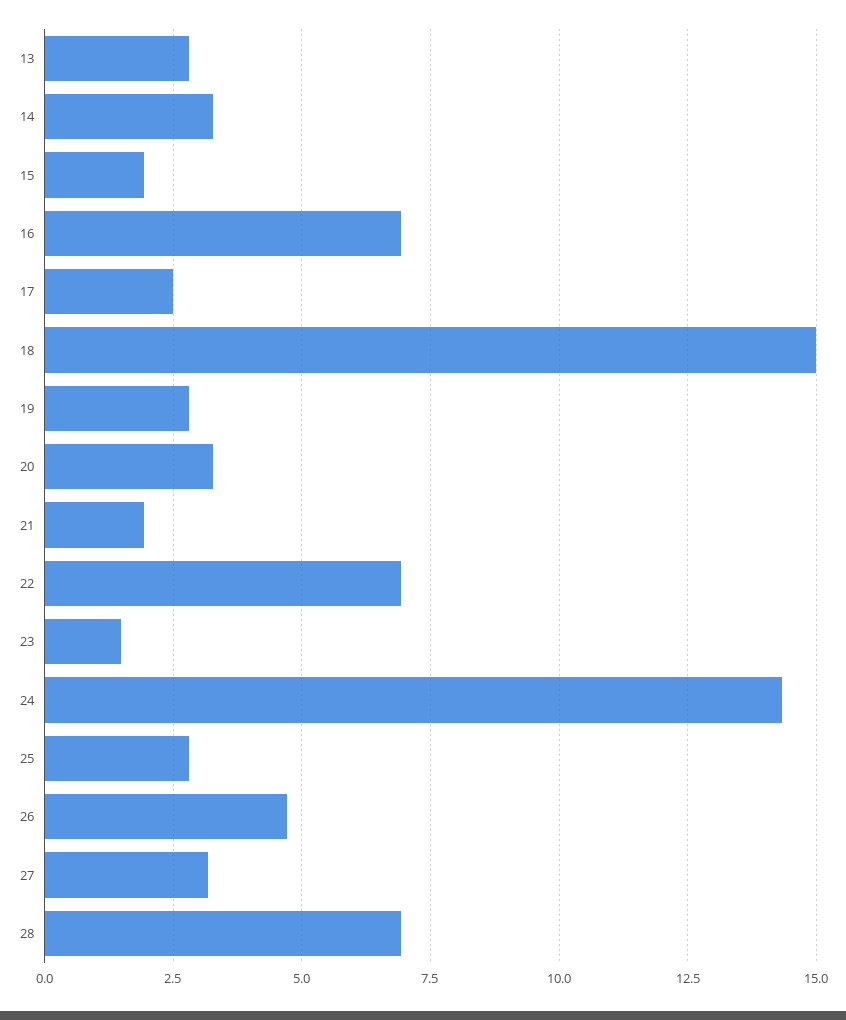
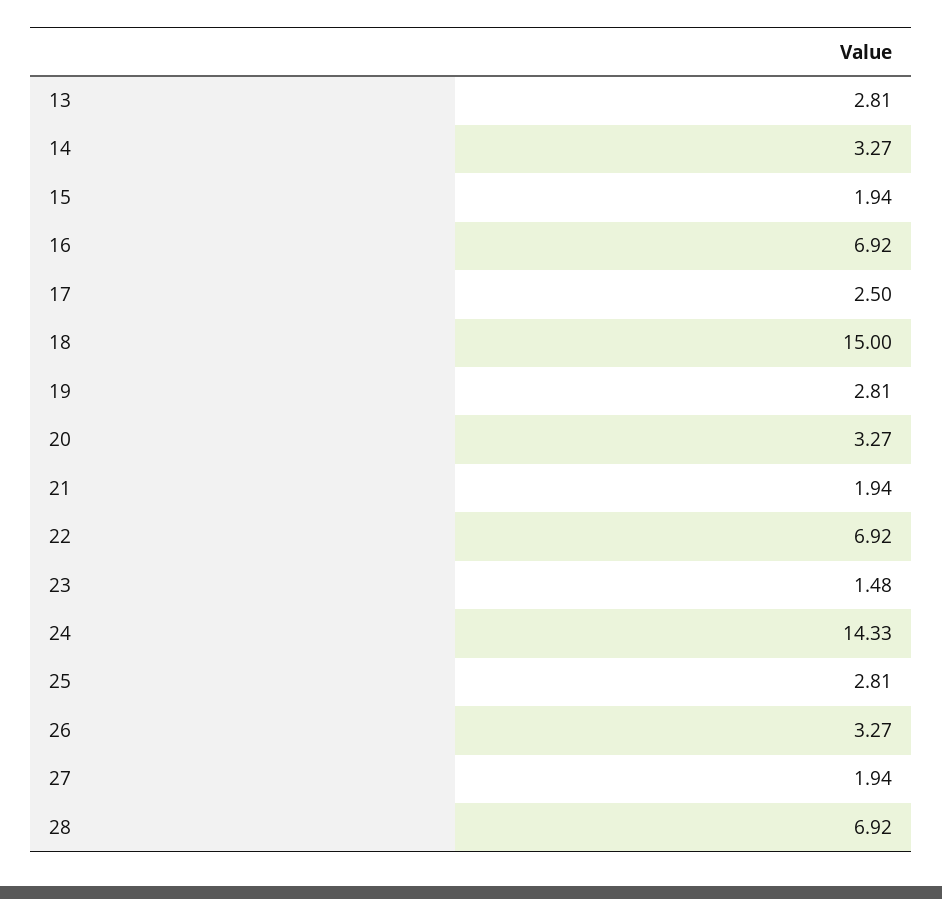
26: 4.75 -> 3.27
27: 3.25 -> 1.94

